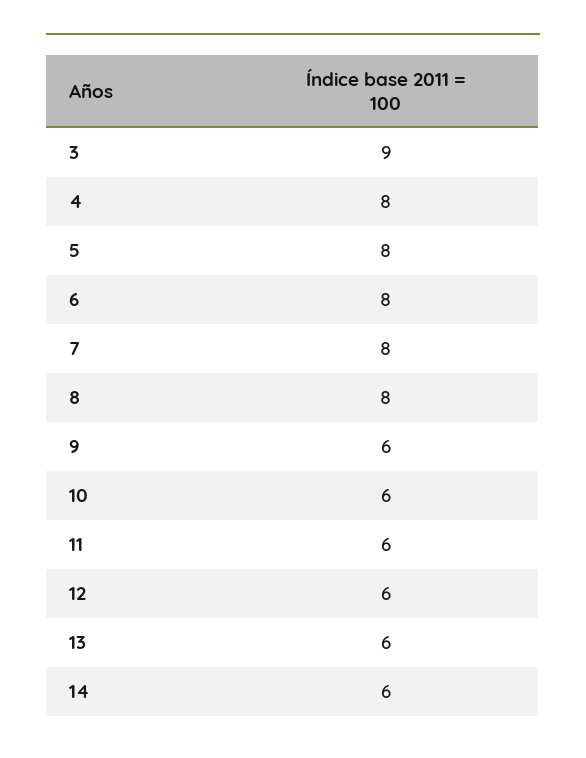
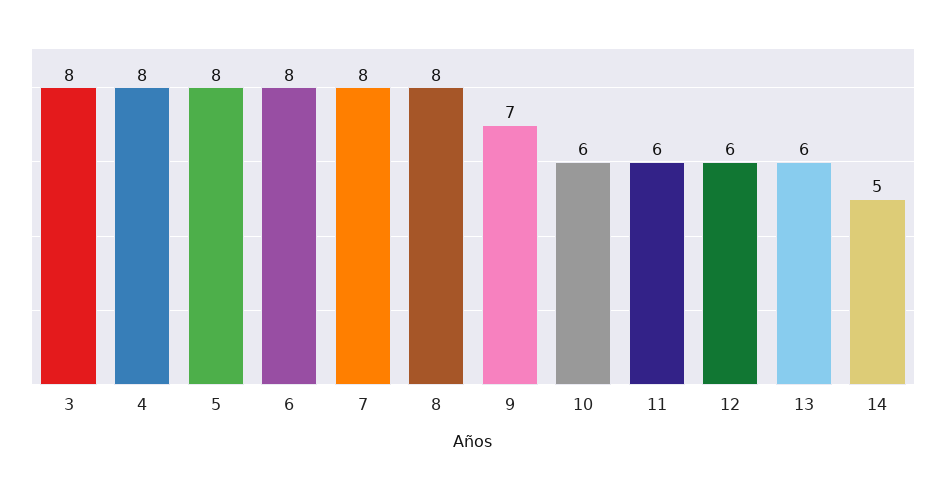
3: 9 -> 8
9: 6 -> 7
14: 6 -> 5

